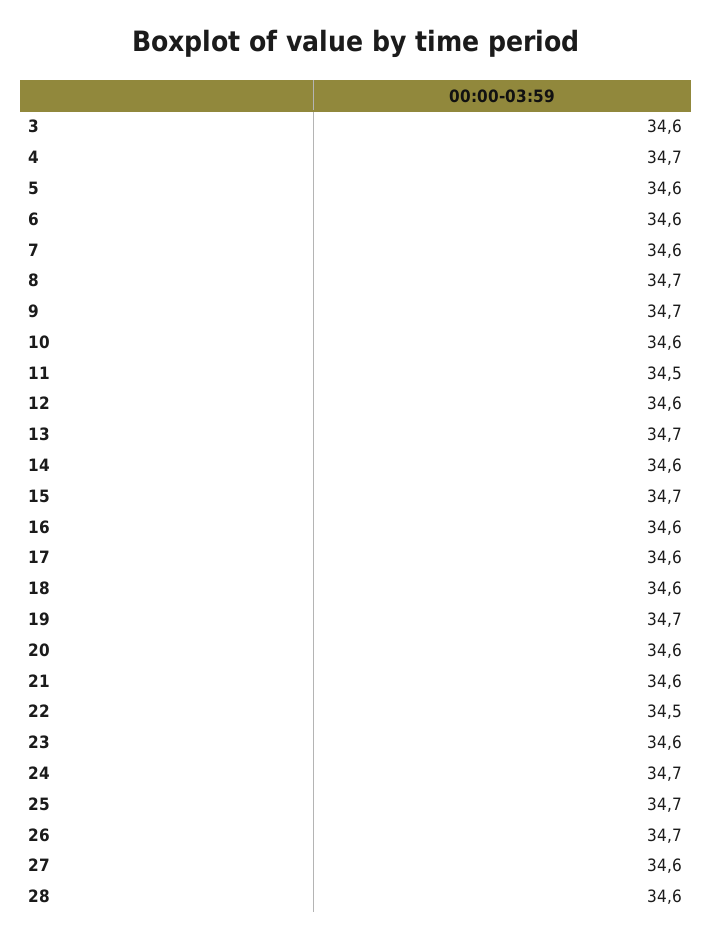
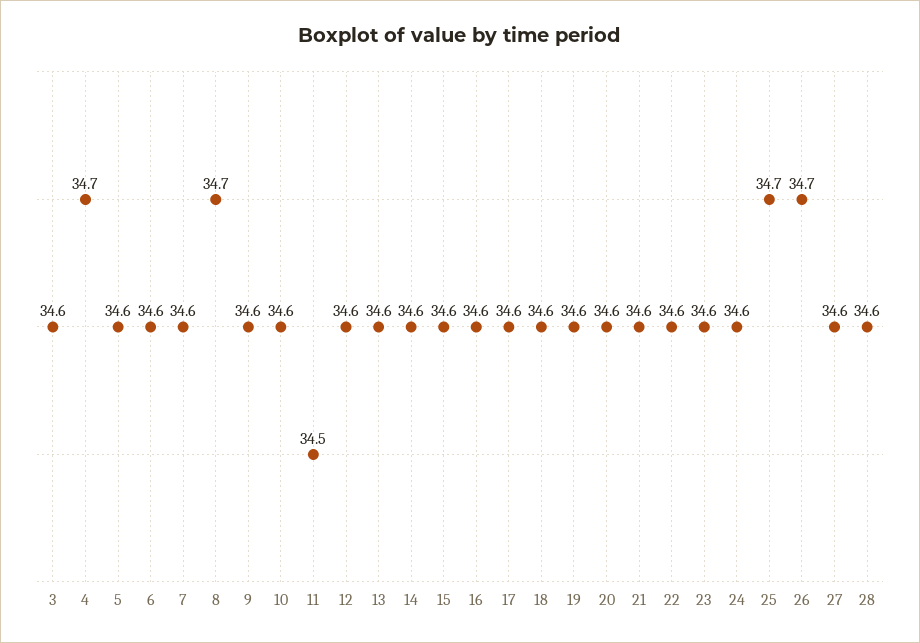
9: 34.7 -> 34.6
13: 34.7 -> 34.6
15: 34.7 -> 34.6
19: 34.7 -> 34.6
22: 34.5 -> 34.6
24: 34.7 -> 34.6

